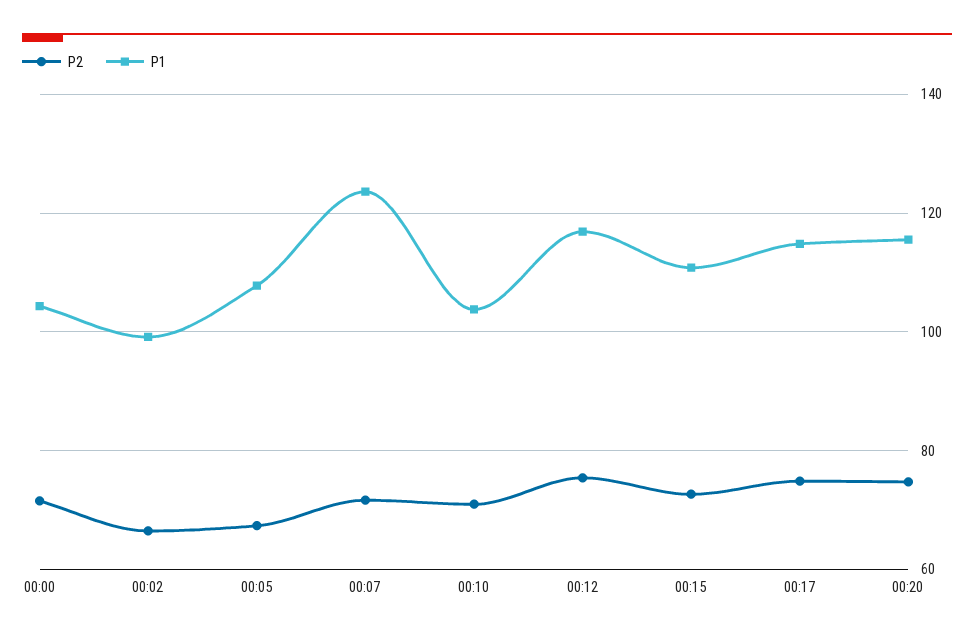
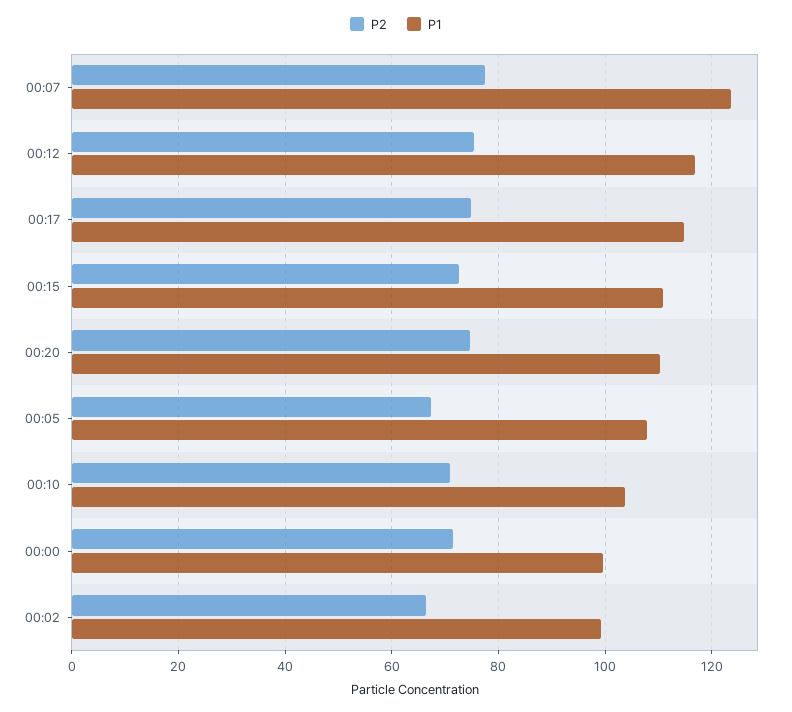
P1, 00:00: 104 -> 100
P2, 00:07: 72 -> 78
P1, 00:20: 116 -> 110

